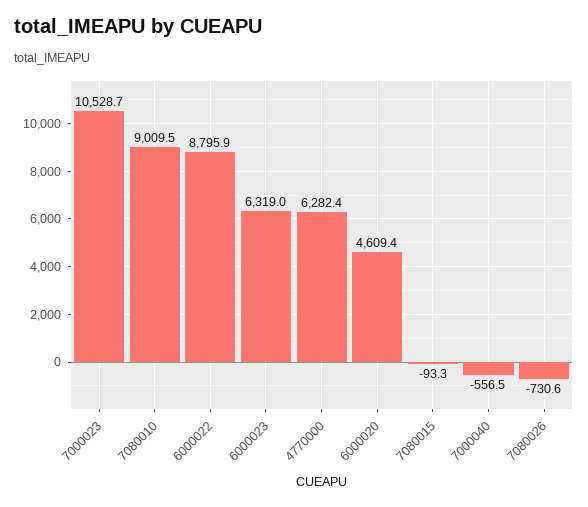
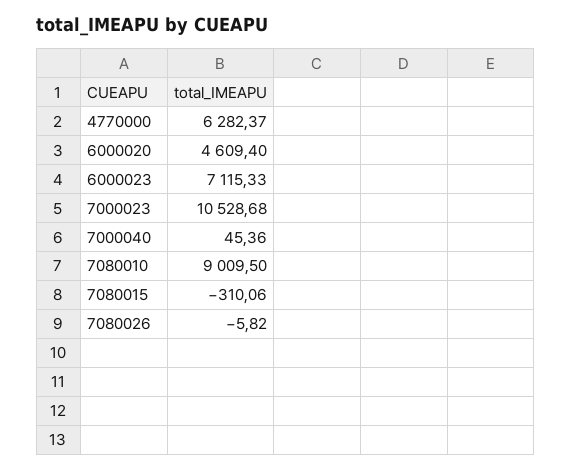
6000022: 8795.9 -> none
6000023: 6319 -> 7115.33
7080015: -93.3 -> -310.06
7000040: -556.5 -> 45.36
7080026: -730.6 -> -5.82

